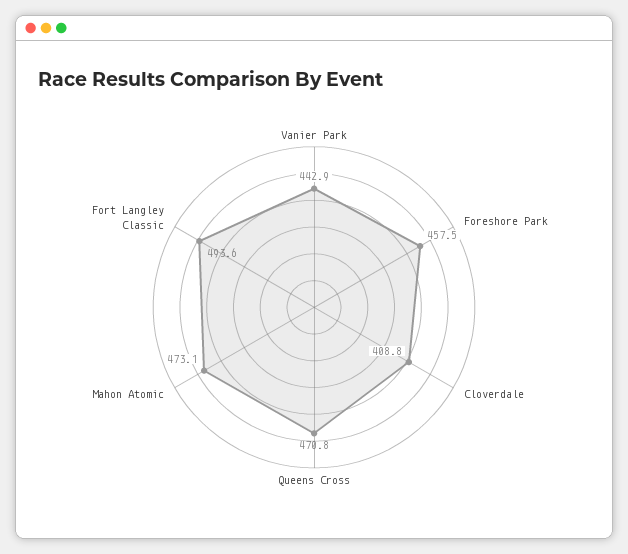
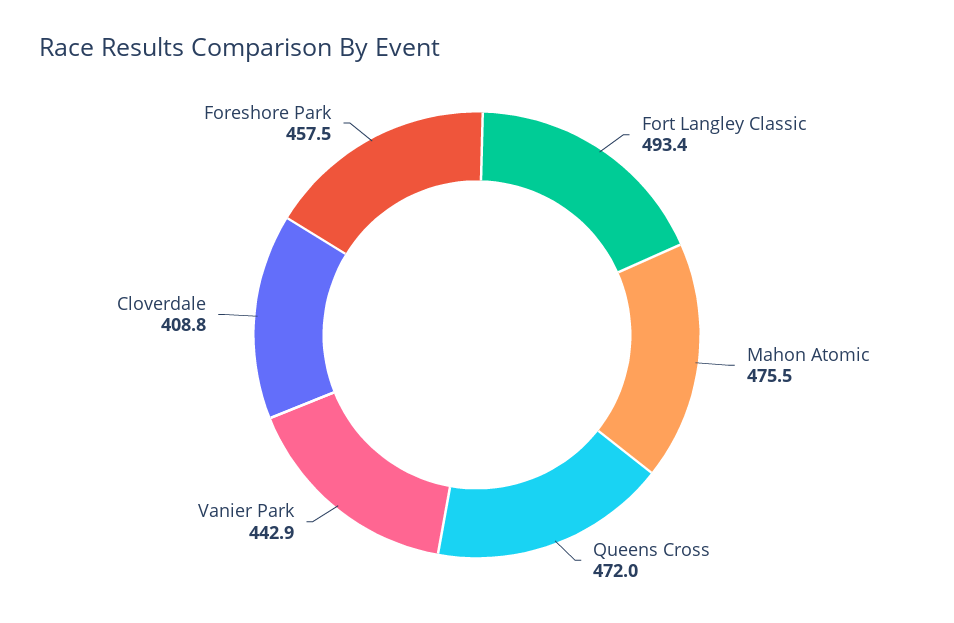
Queens Cross: 470.8 -> 472
Mahon Atomic: 473.1 -> 475.5
Fort Langley Classic: 493.6 -> 493.4

